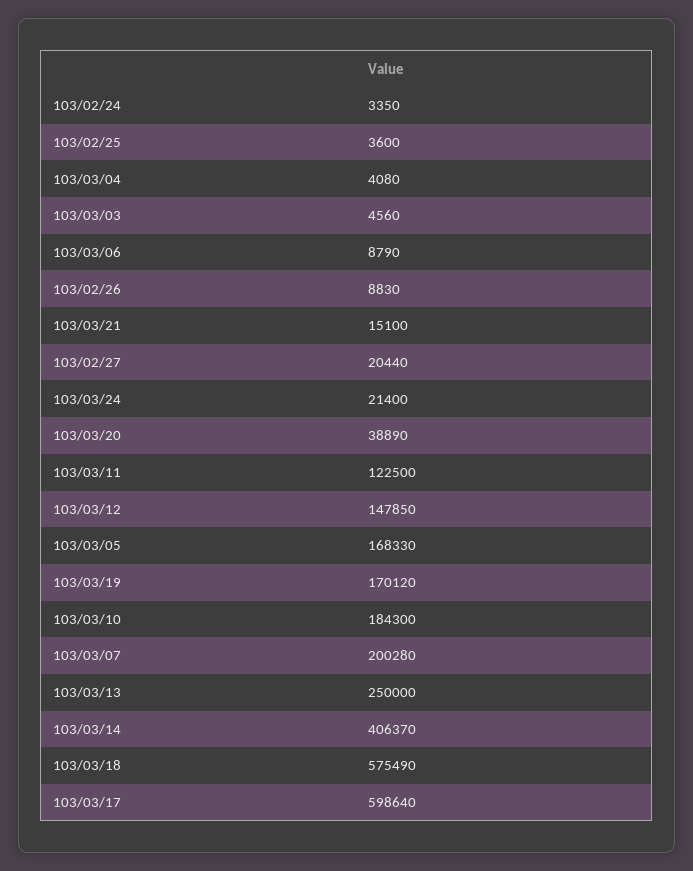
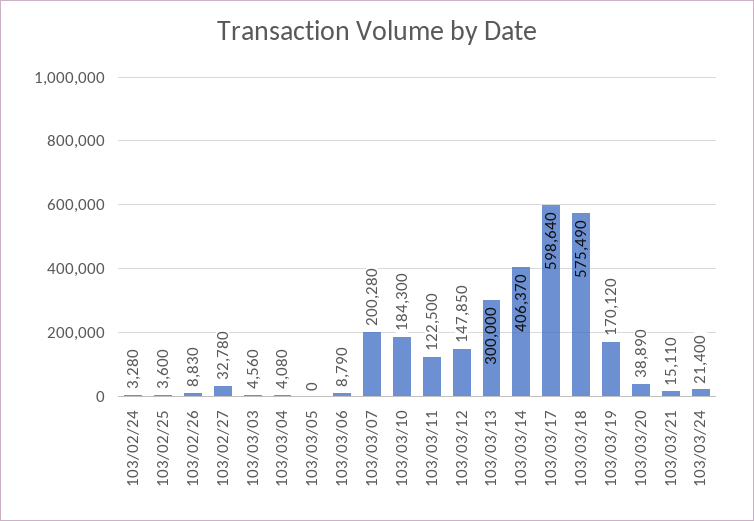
103/02/24: 3350 -> 3280
103/03/21: 15100 -> 15110
103/02/27: 20440 -> 32780
103/03/05: 168330 -> 0
103/03/13: 250000 -> 300000

